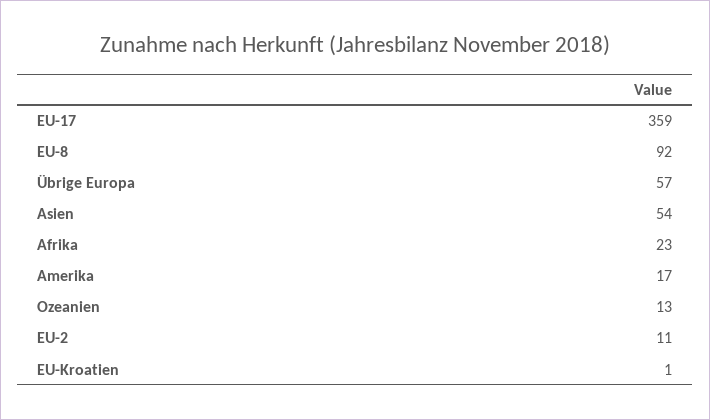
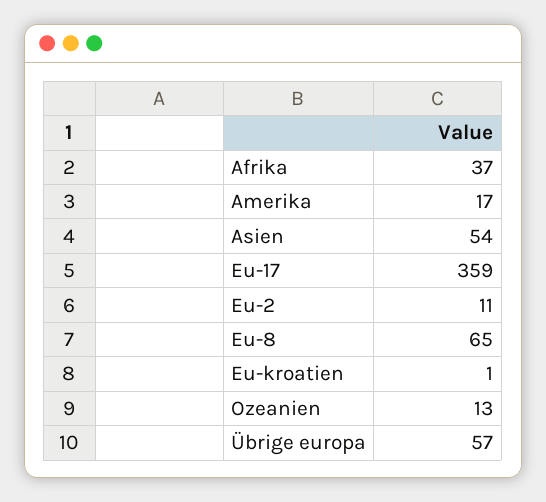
EU-8: 92 -> 65
Afrika: 23 -> 37

